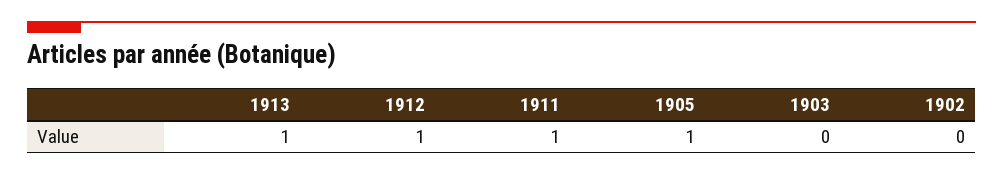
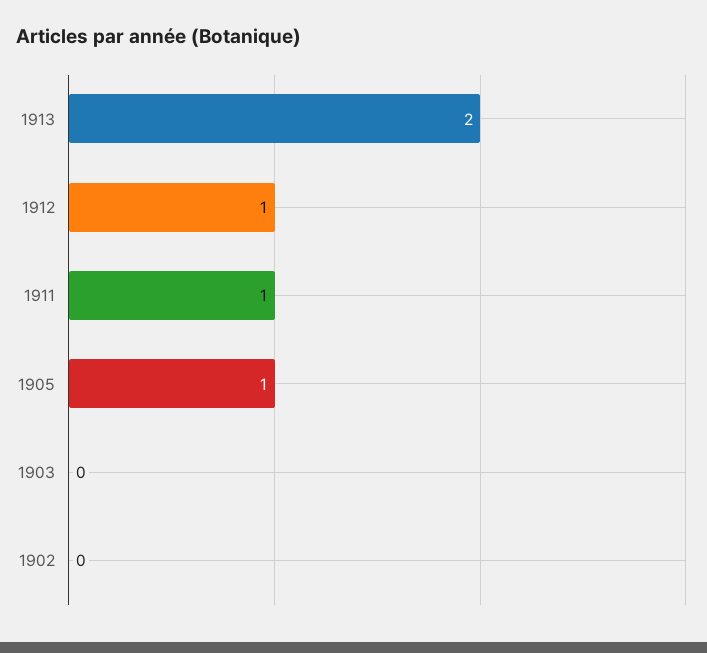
1913: 1 -> 2

